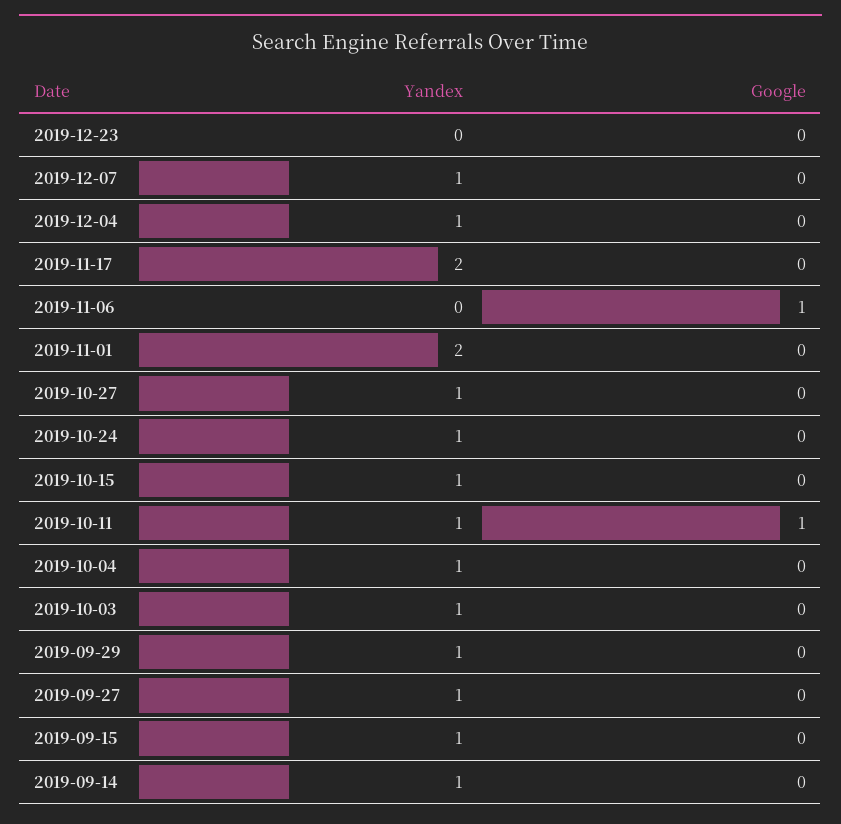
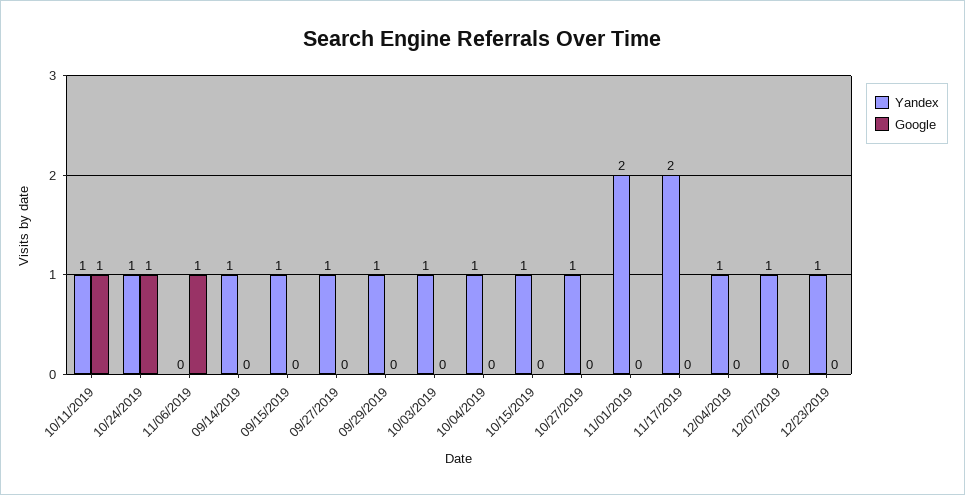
Yandex, 2019-12-23: 0 -> 1
Google, 2019-10-24: 0 -> 1

